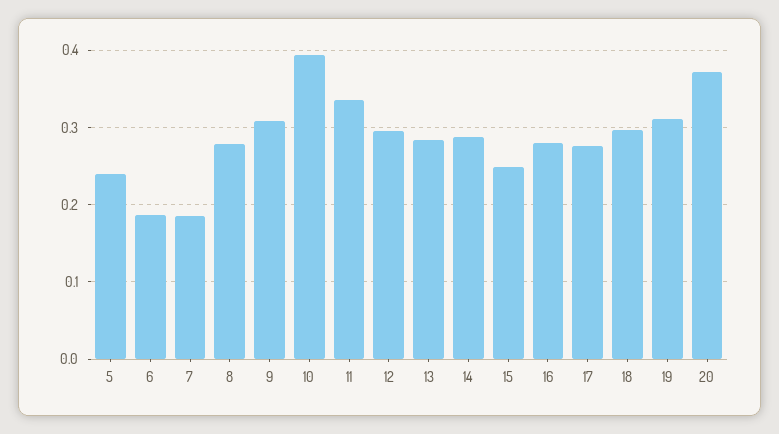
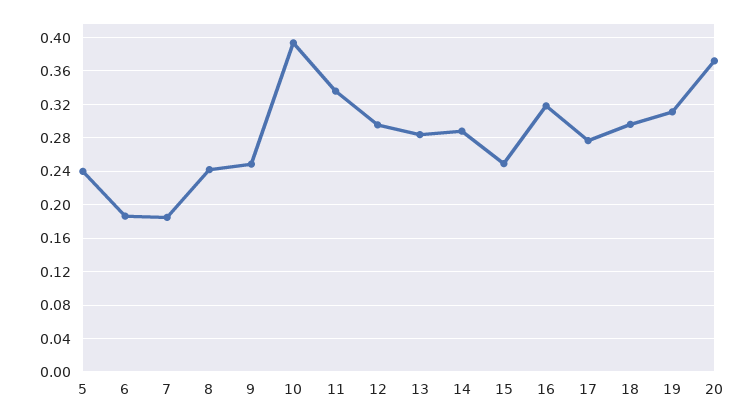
8: 0.28 -> 0.24
9: 0.31 -> 0.25
16: 0.28 -> 0.32

